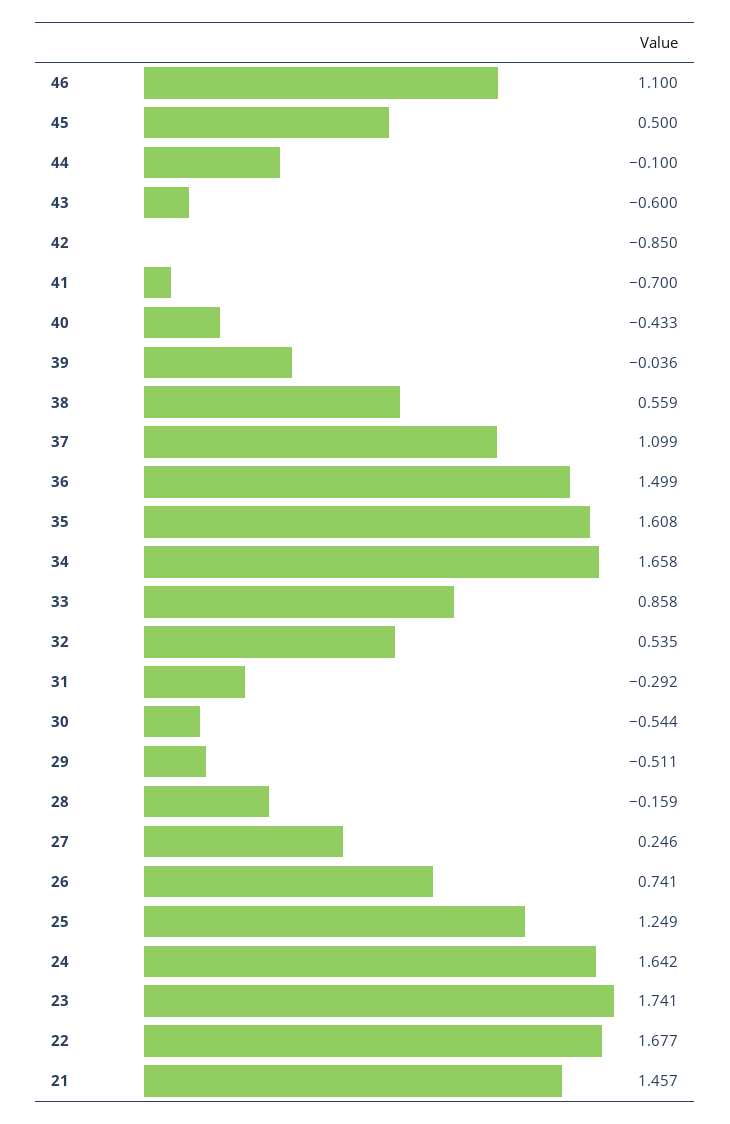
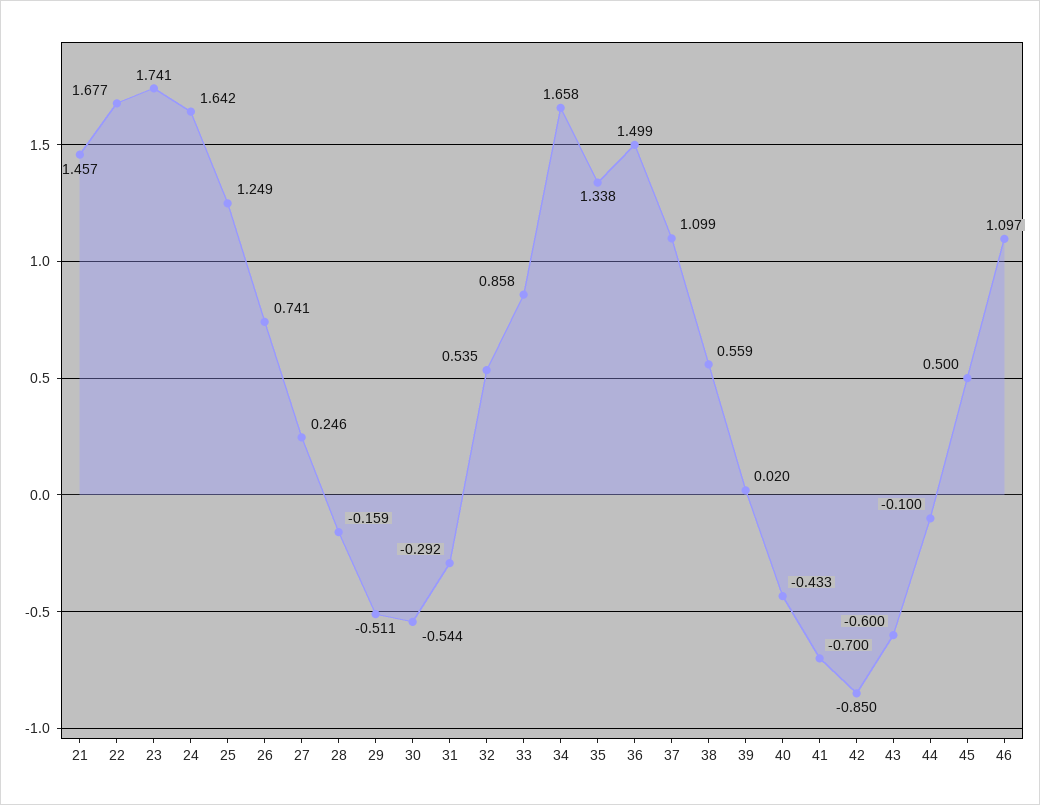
46: 1.1 -> 1.097
39: -0.036 -> 0.02
35: 1.608 -> 1.338

